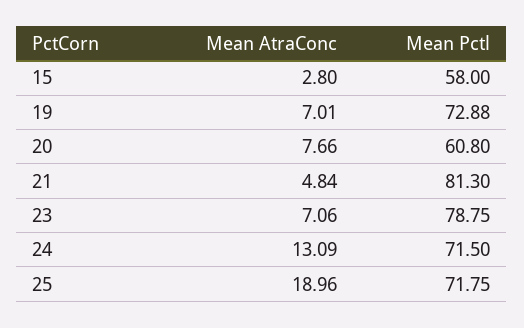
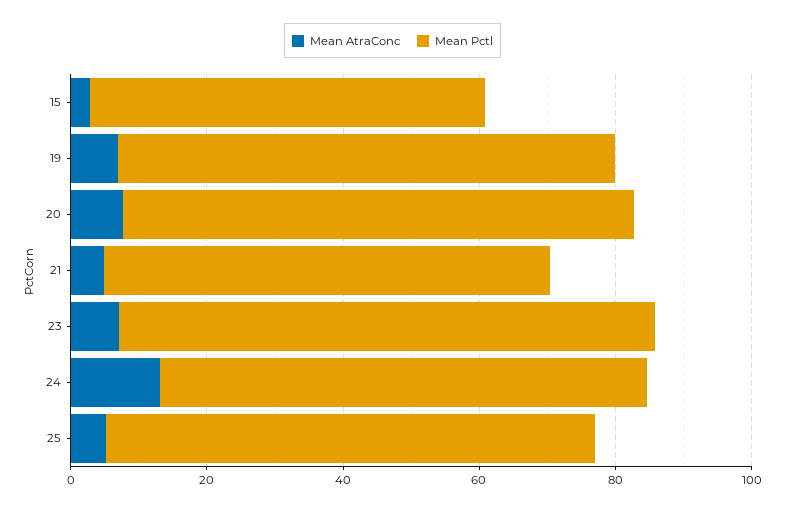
Mean Pctl, 20: 60.8 -> 75
Mean Pctl, 21: 81.3 -> 65
Mean AtraConc, 25: 18.96 -> 5

